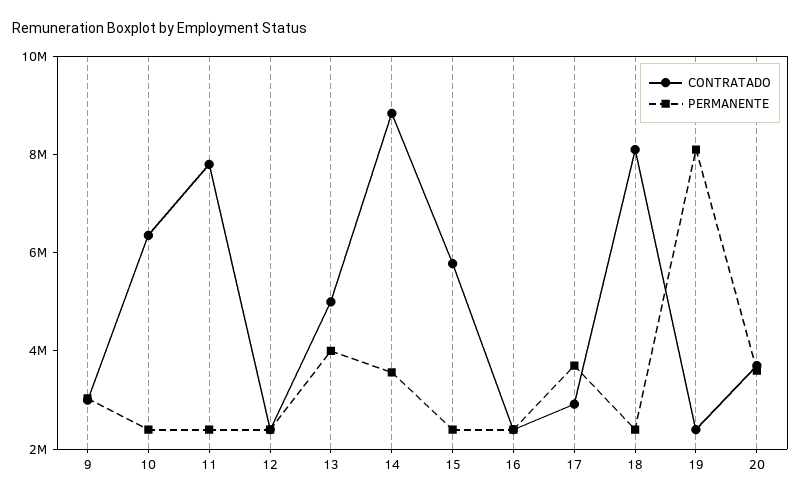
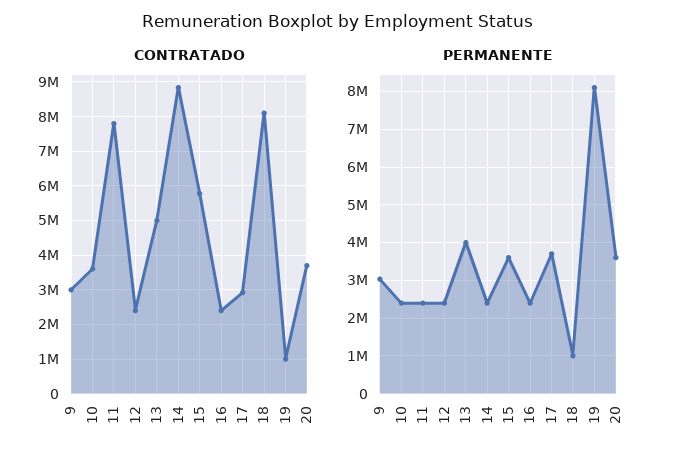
CONTRATADO, 10: 6500000 -> 3600000
PERMANENTE, 14: 3500000 -> 2400000
PERMANENTE, 15: 2500000 -> 3600000
PERMANENTE, 18: 2500000 -> 1000000
CONTRATADO, 19: 2500000 -> 1000000

